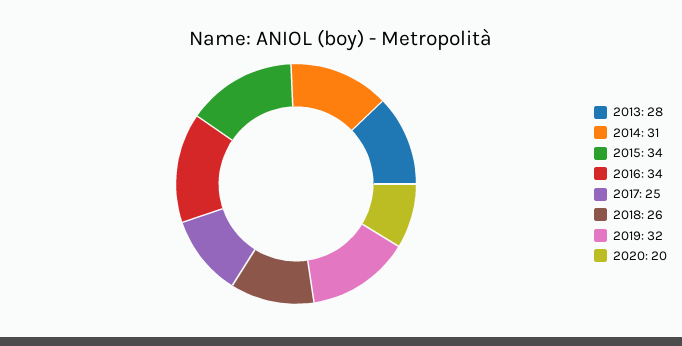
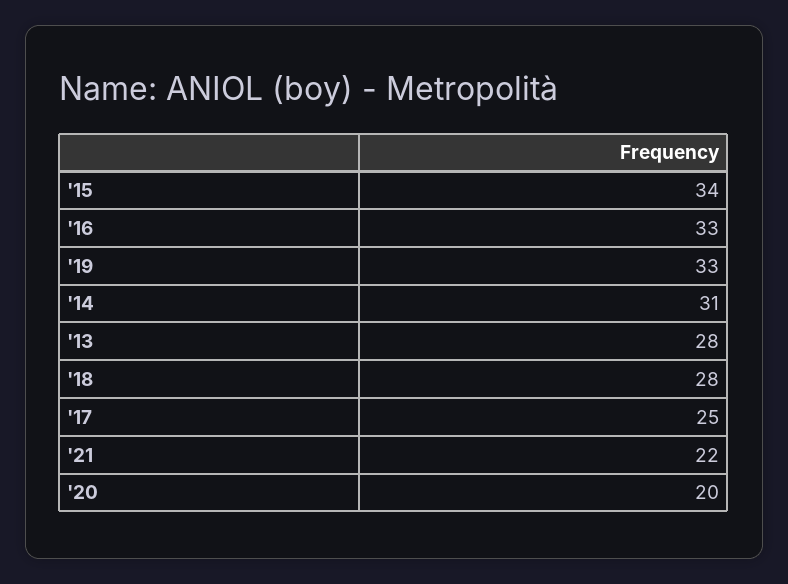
2016: 34 -> 33
2018: 26 -> 28
2019: 32 -> 33
'21: none -> 22

